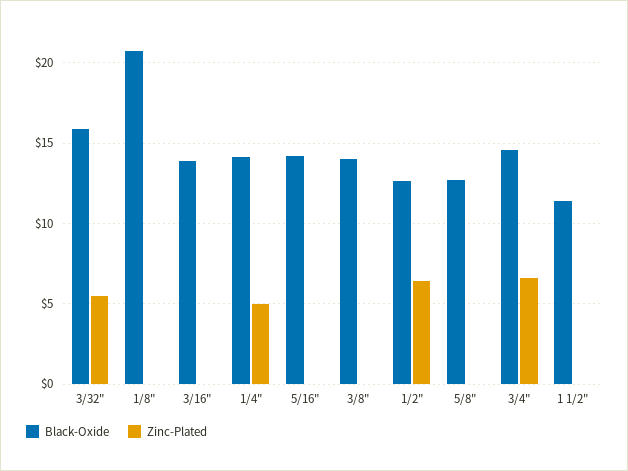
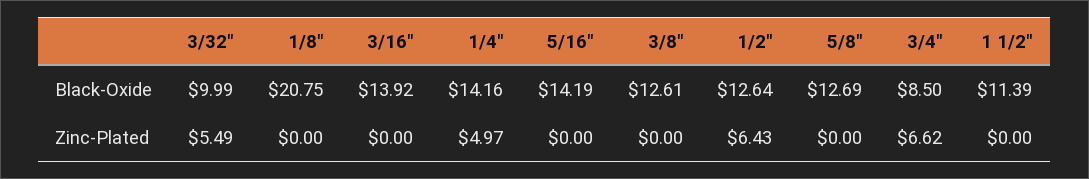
Black-Oxide, 3/32": 16 -> 9.99
Black-Oxide, 3/8": 14 -> 12.61
Black-Oxide, 3/4": 14.5 -> 8.5

